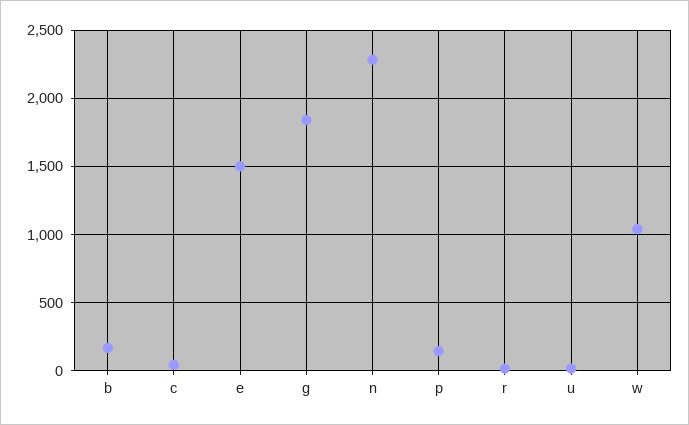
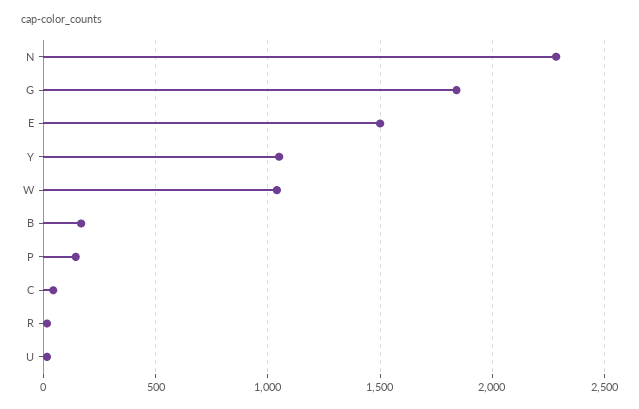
Y: none -> 1050

